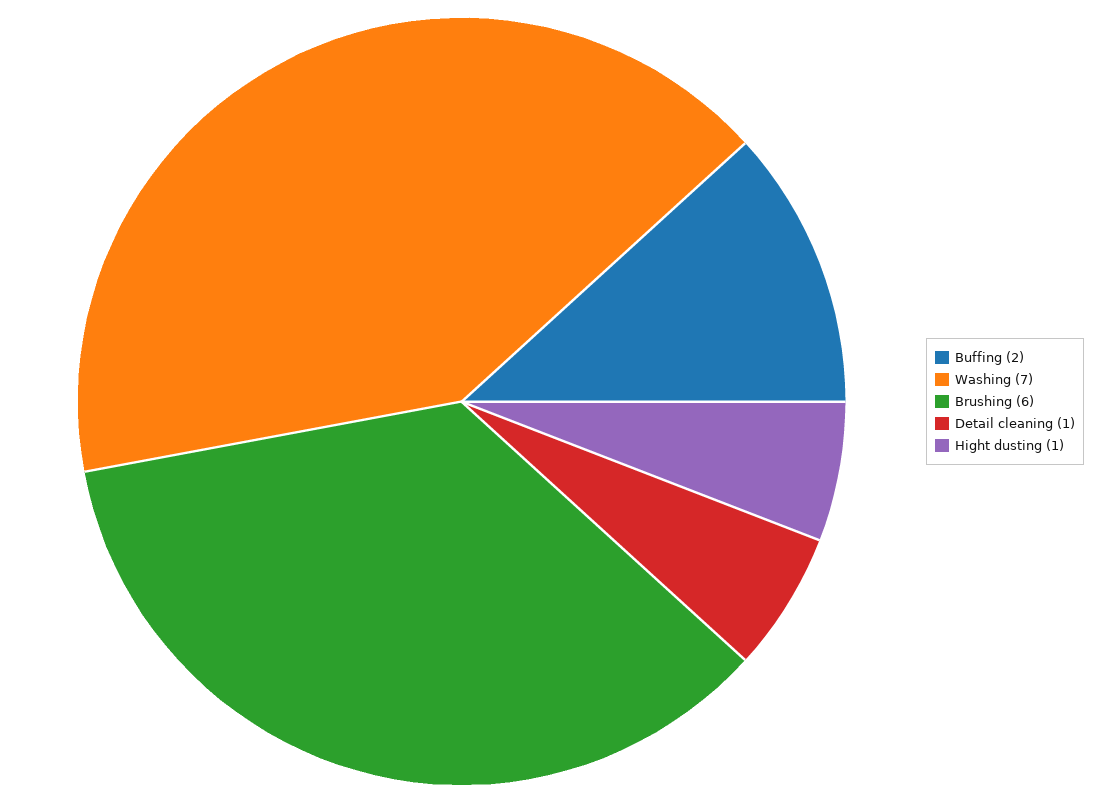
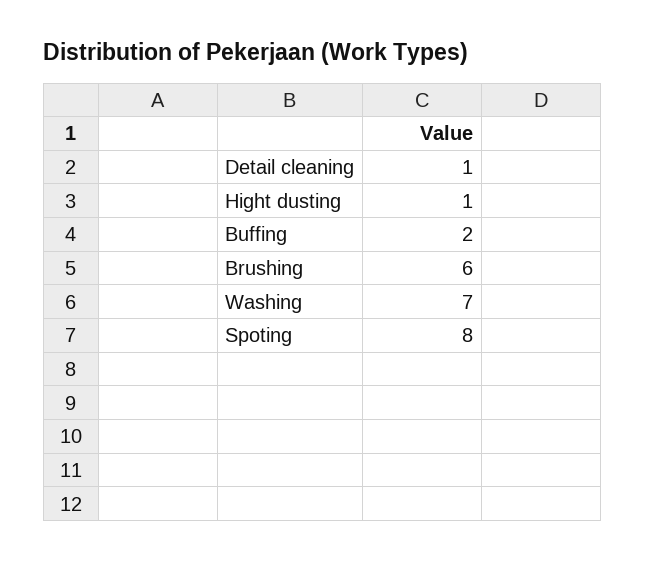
Spoting: none -> 8

